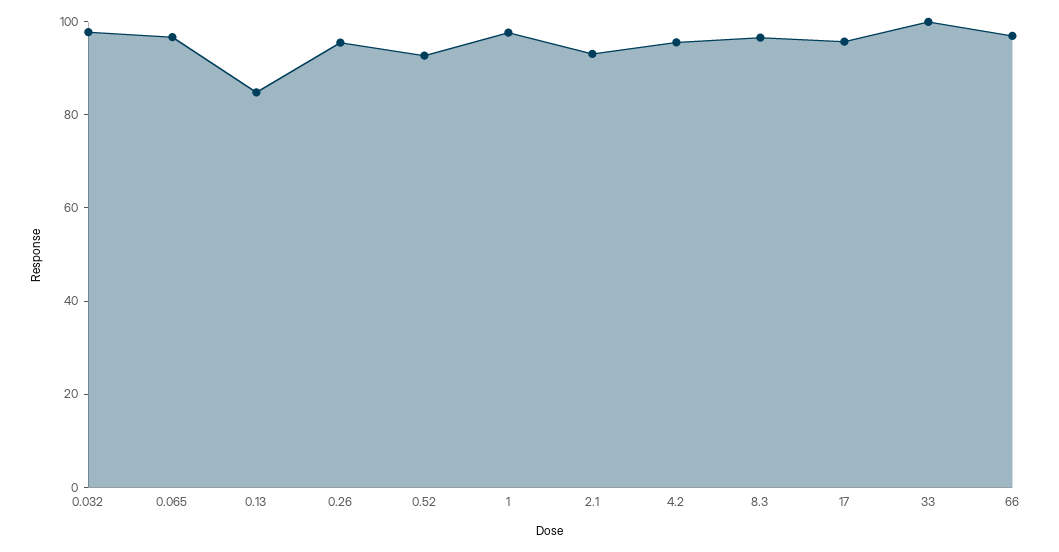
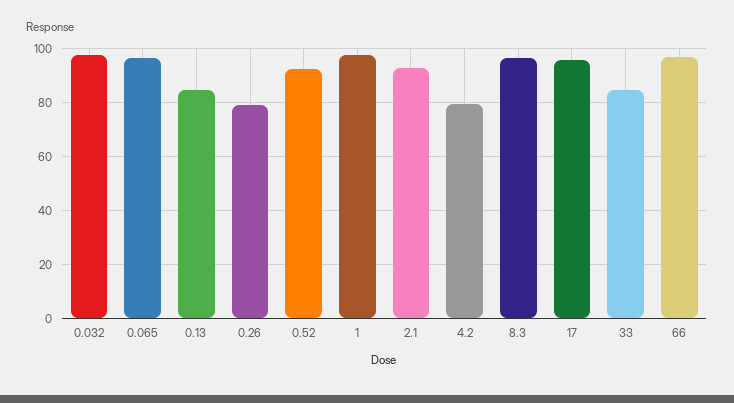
0.26: 95 -> 80
4.2: 95 -> 80
33: 100 -> 85

